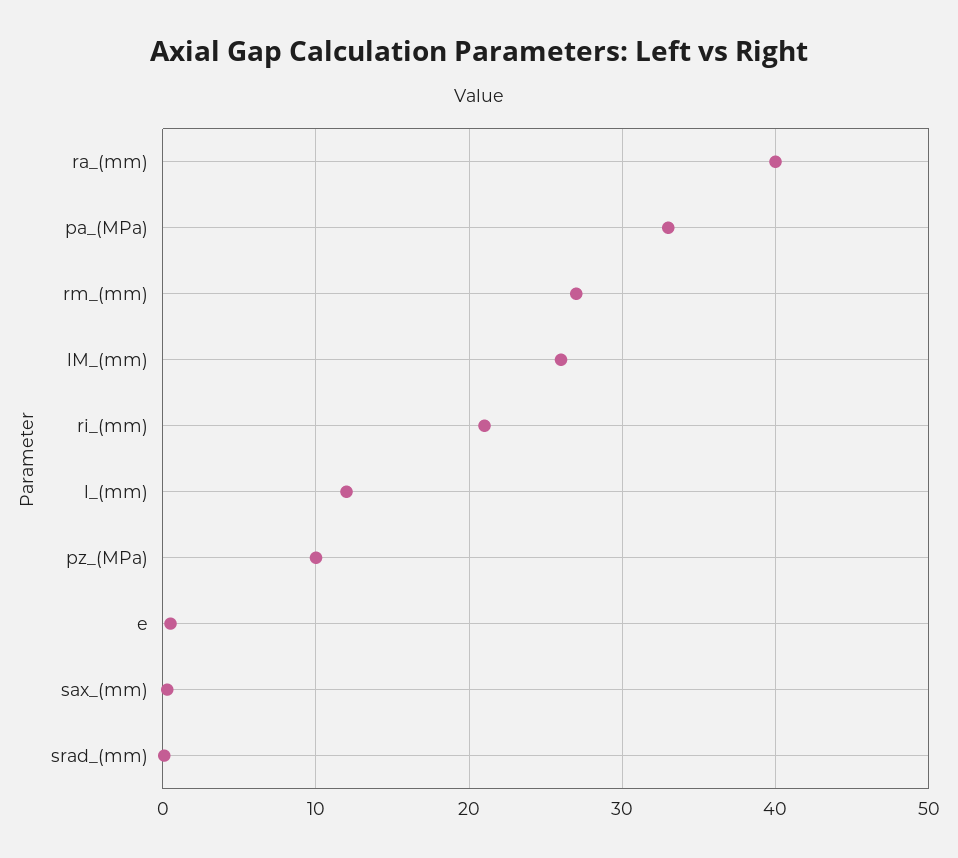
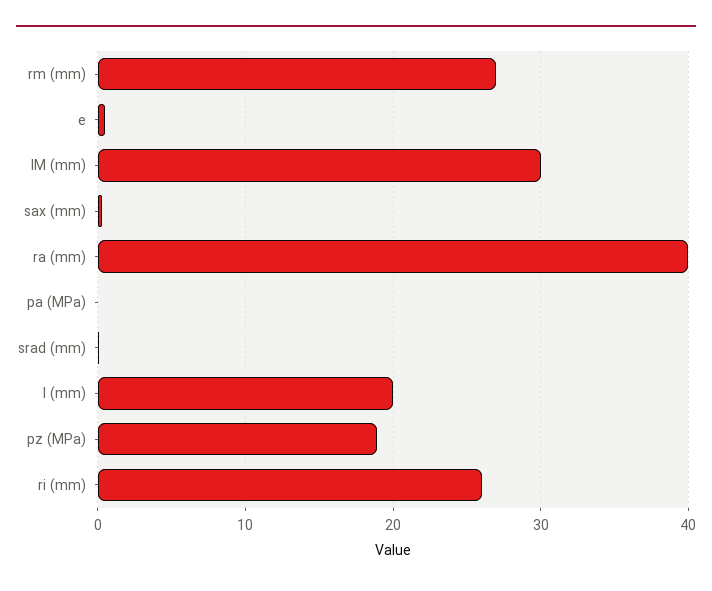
pa_(MPa): 33 -> 0
lM_(mm): 26 -> 30
ri_(mm): 21 -> 26
l_(mm): 12 -> 20
pz_(MPa): 10 -> 19

